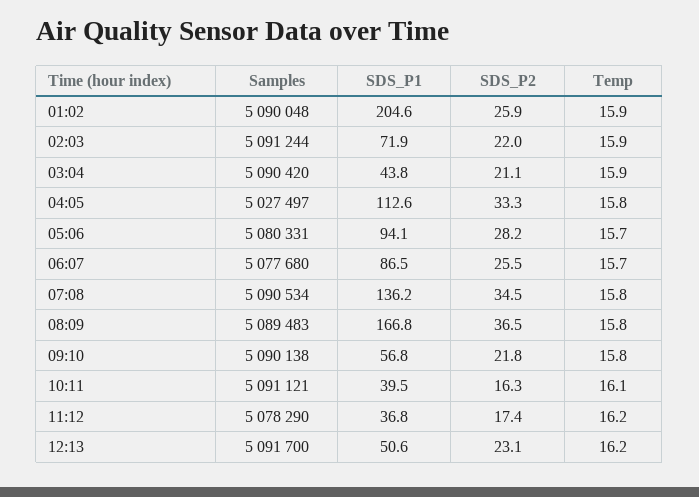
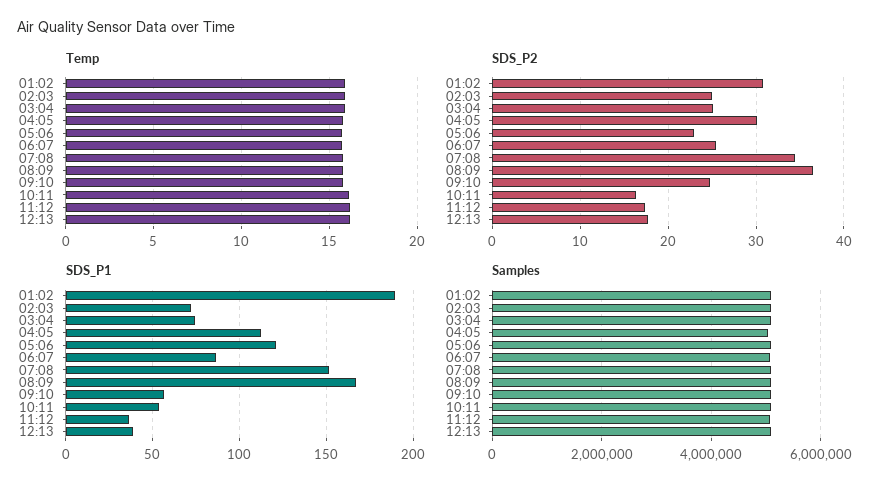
SDS_P1, 01:02: 204.6 -> 190
SDS_P2, 01:02: 25.9 -> 31
SDS_P2, 02:03: 22 -> 25
SDS_P1, 03:04: 43.8 -> 75
SDS_P2, 03:04: 21.1 -> 25
SDS_P2, 04:05: 33.3 -> 30
SDS_P1, 05:06: 94.1 -> 120
SDS_P2, 05:06: 28.2 -> 23
SDS_P1, 07:08: 136.2 -> 150
SDS_P2, 09:10: 21.8 -> 25
SDS_P1, 10:11: 39.5 -> 55
SDS_P1, 12:13: 50.6 -> 40
SDS_P2, 12:13: 23.1 -> 18

